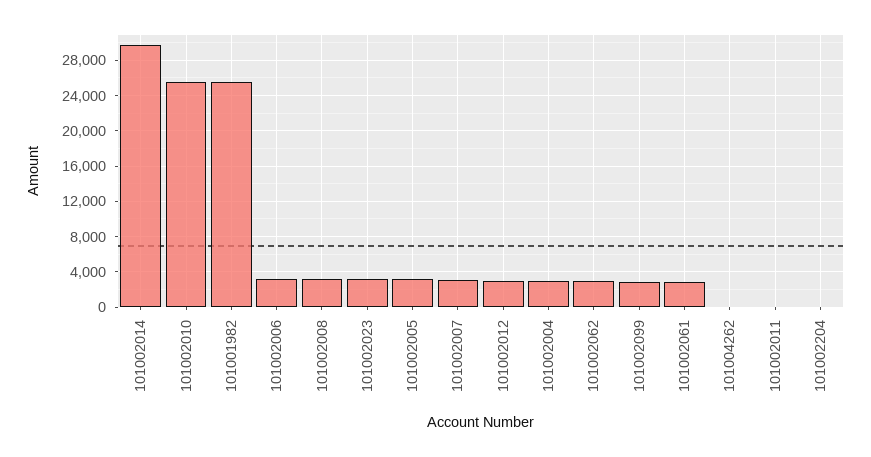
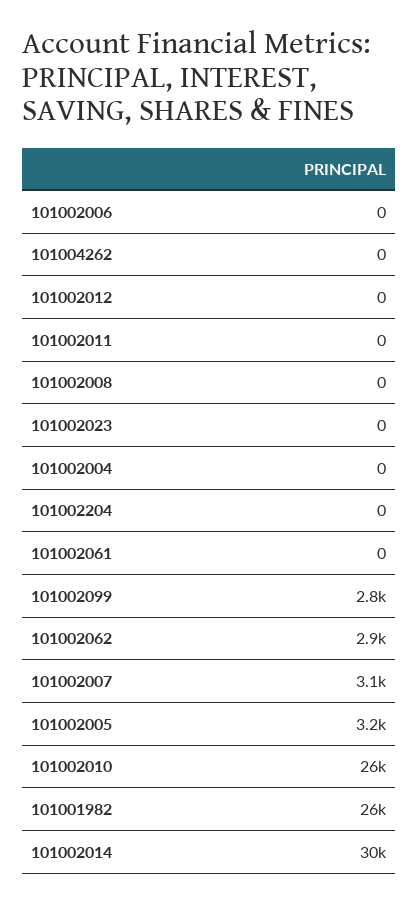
101002006: 3000 -> 0
101002008: 3000 -> 0
101002023: 3000 -> 0
101002012: 3000 -> 0
101002004: 3000 -> 0
101002061: 3000 -> 0

